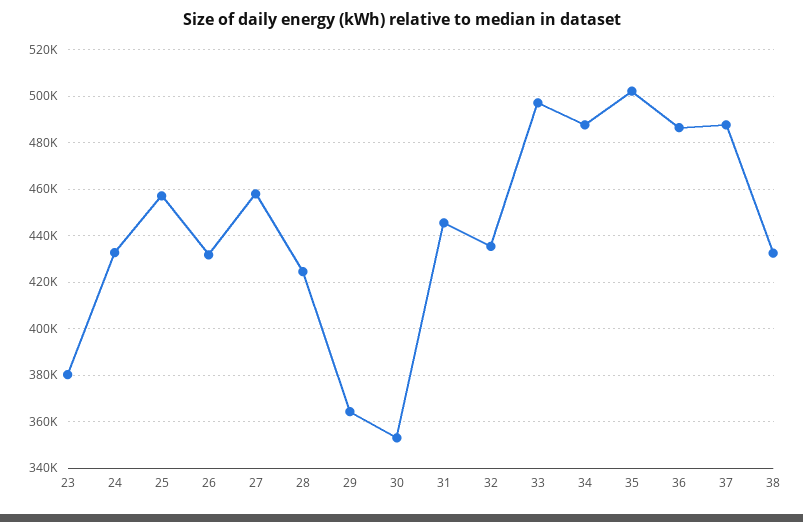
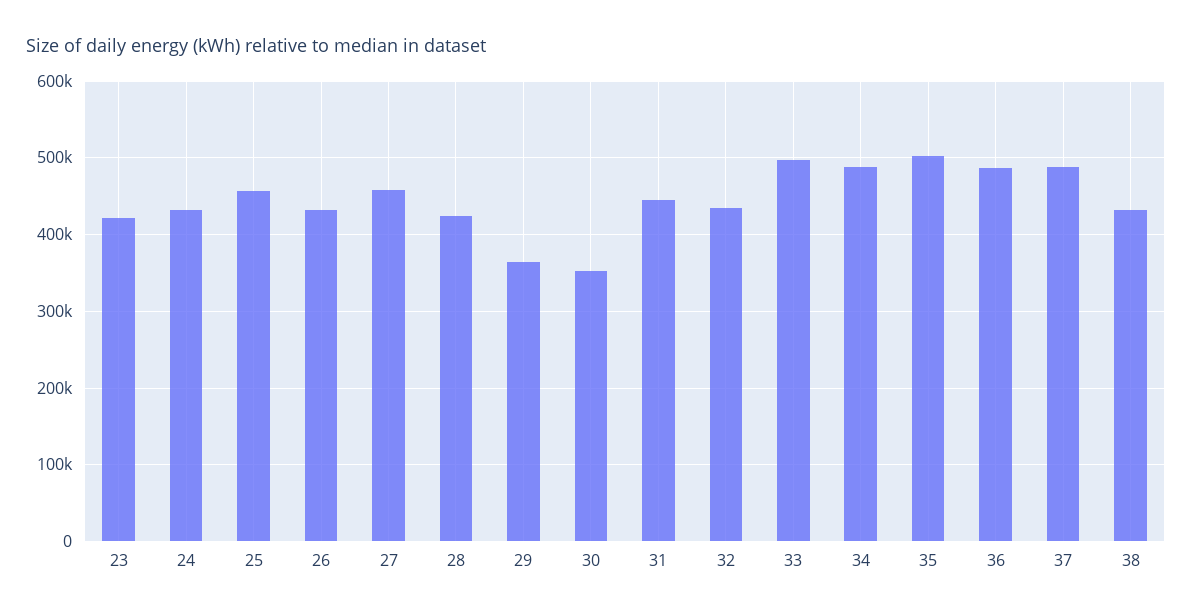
23: 380000 -> 420000

